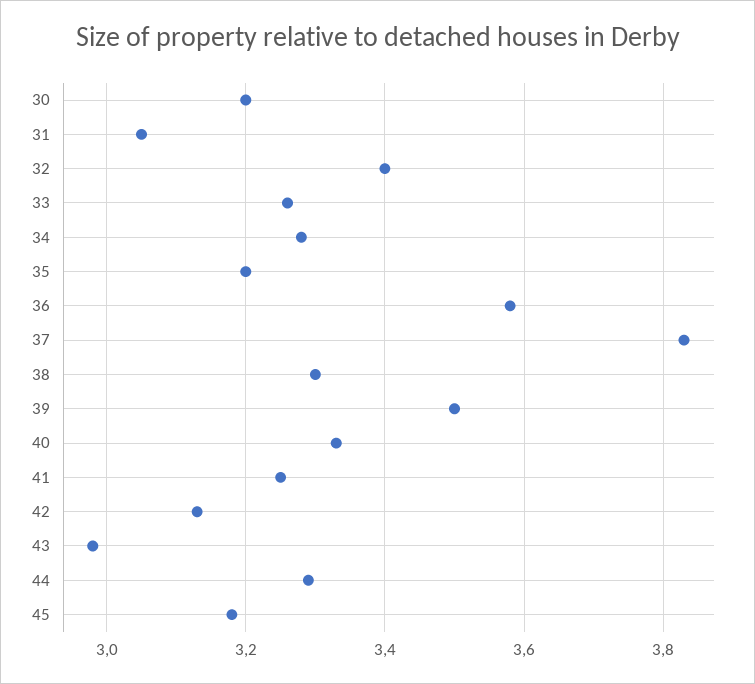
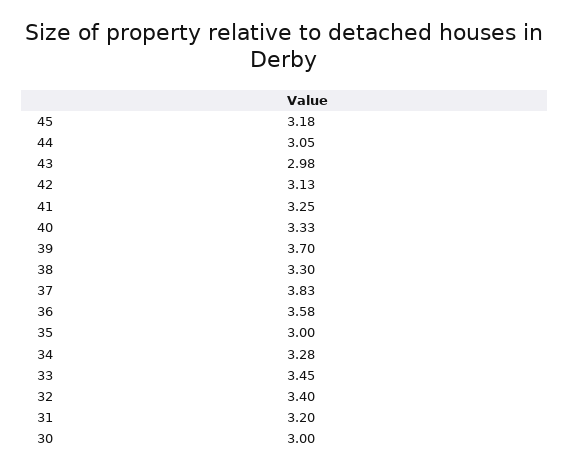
30: 3.2 -> 3
31: 3.05 -> 3.2
33: 3.25 -> 3.45
35: 3.2 -> 3
39: 3.5 -> 3.7
44: 3.3 -> 3.05

